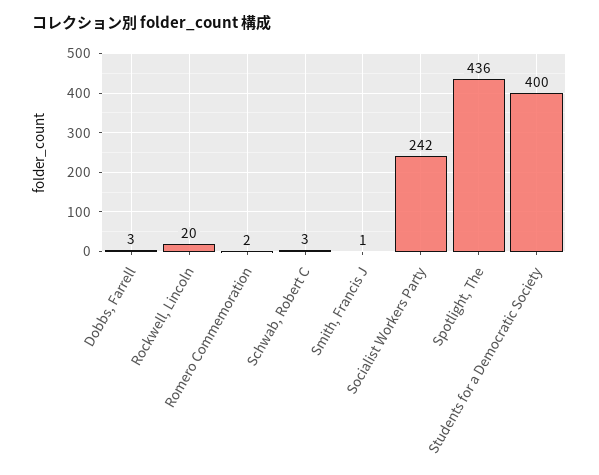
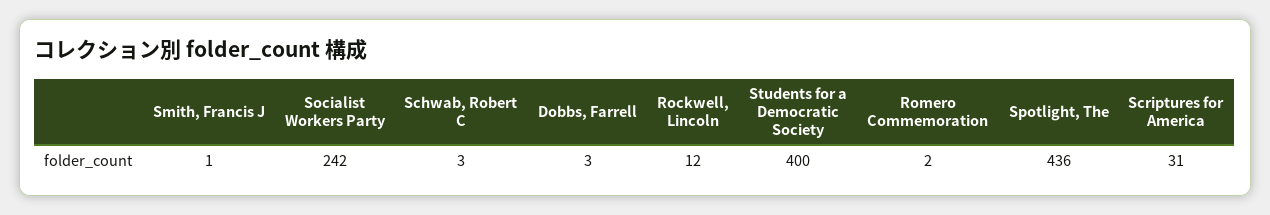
Rockwell, Lincoln: 20 -> 12
Scriptures for America: none -> 31

